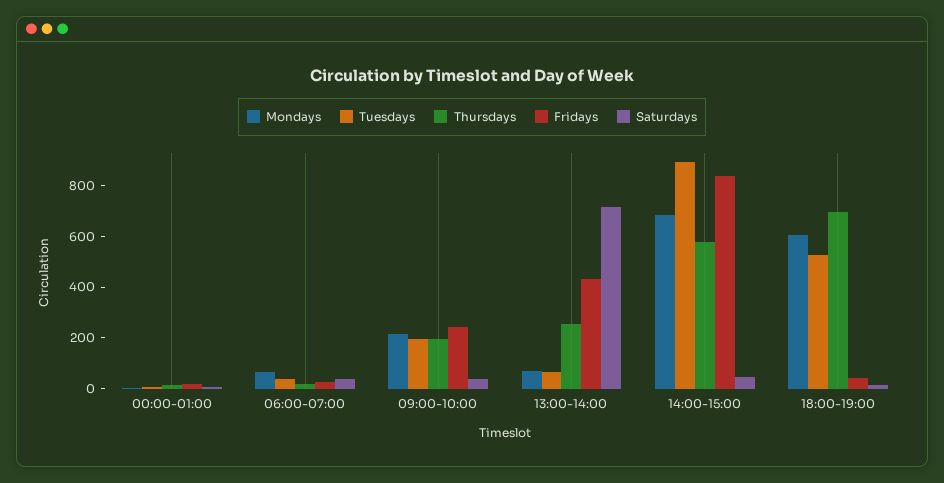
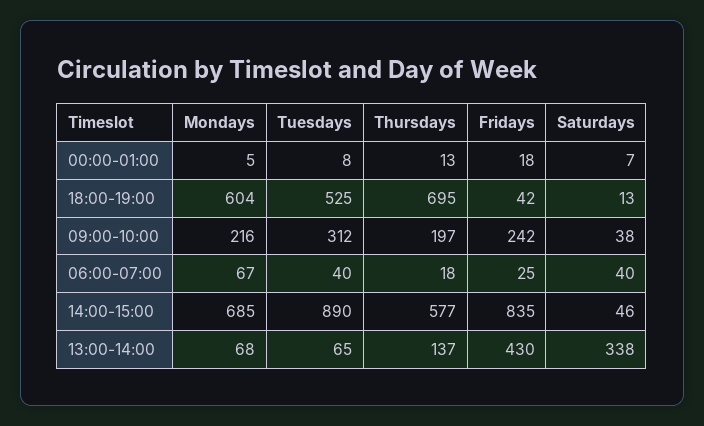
Tuesdays, 09:00-10:00: 200 -> 312
Thursdays, 13:00-14:00: 250 -> 137
Saturdays, 13:00-14:00: 700 -> 338

